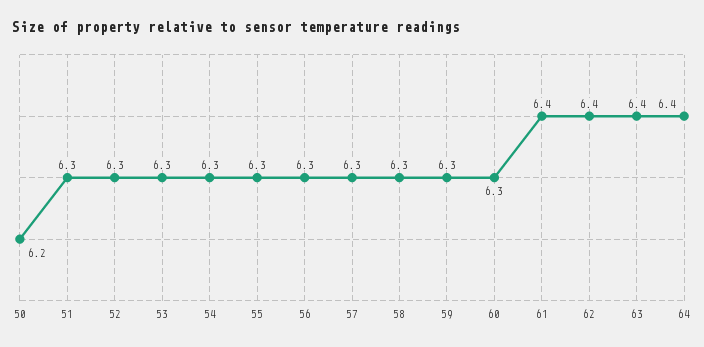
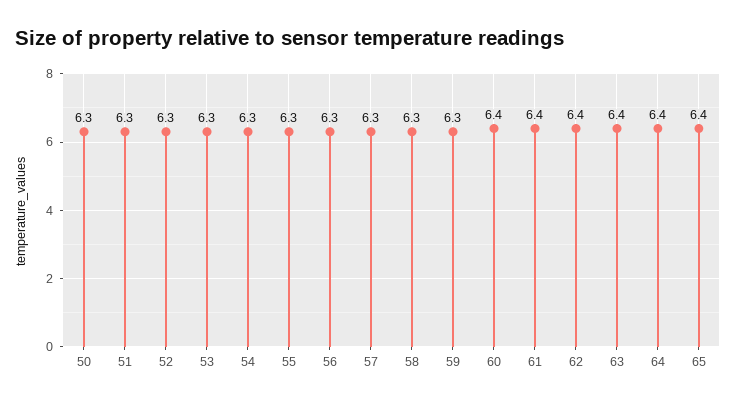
50: 6.2 -> 6.3
60: 6.3 -> 6.4
65: none -> 6.4

